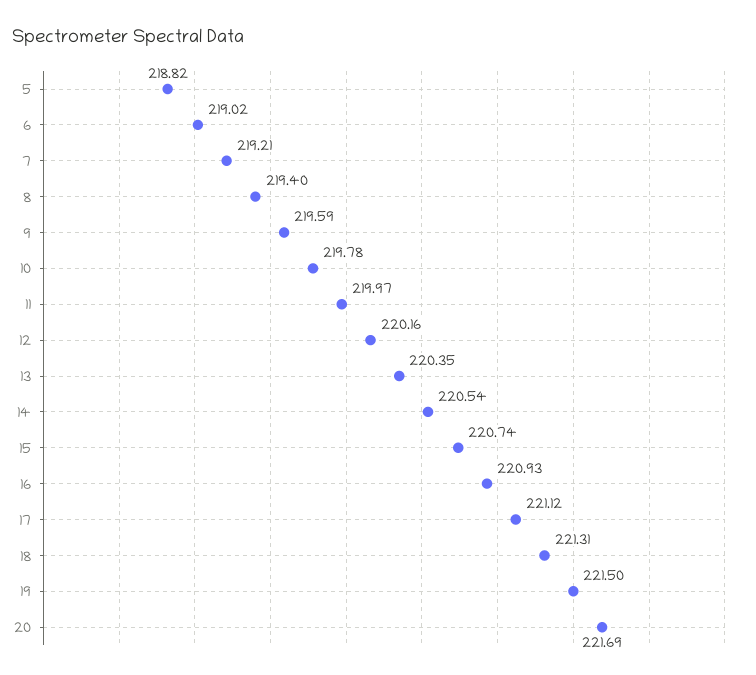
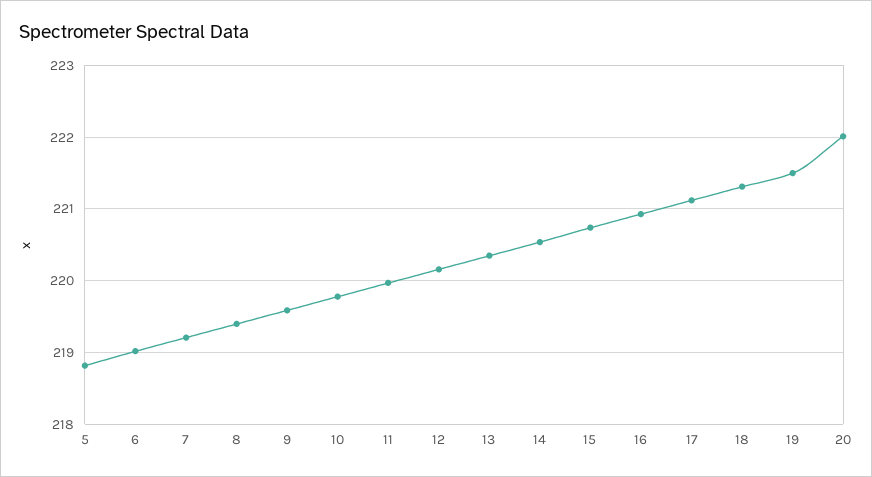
20: 221.69 -> 222

